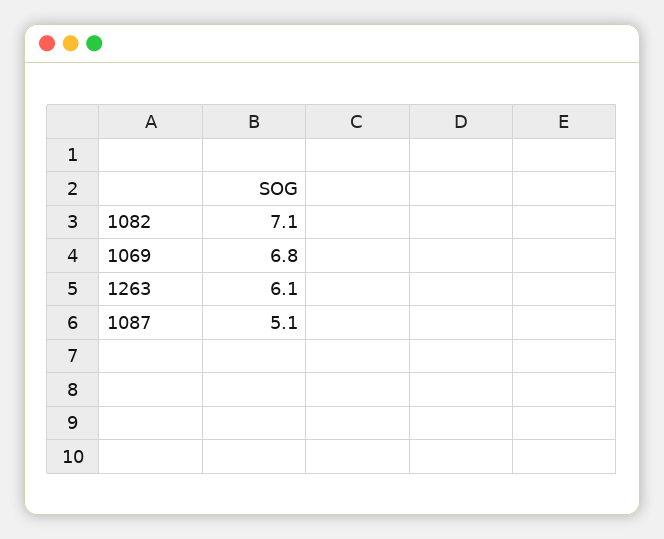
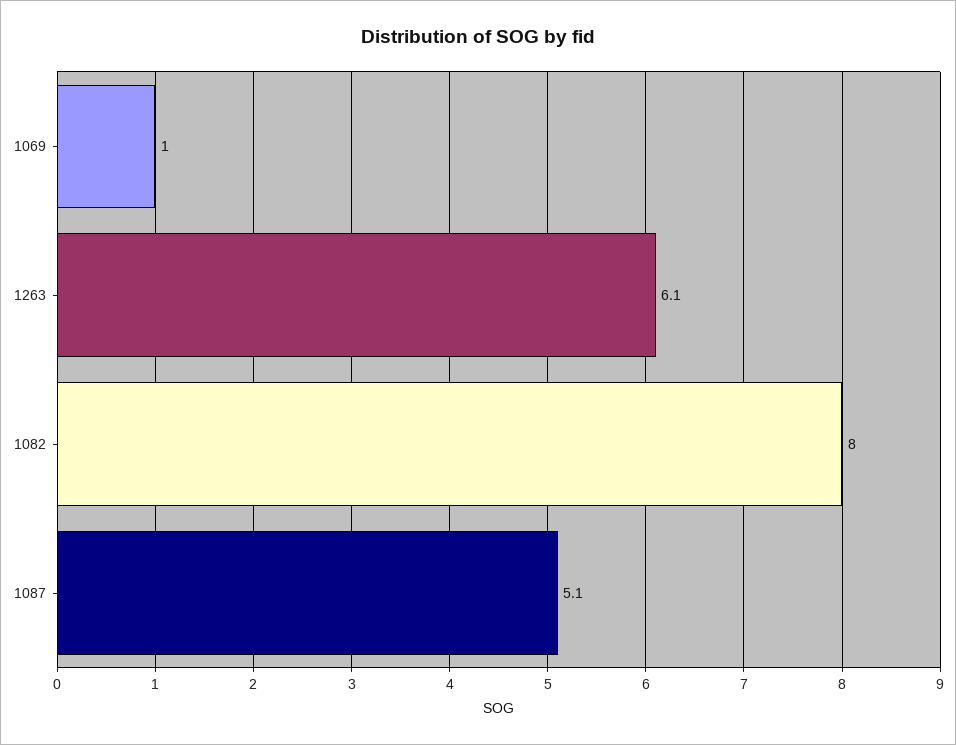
1082: 7.1 -> 8
1069: 6.8 -> 1

